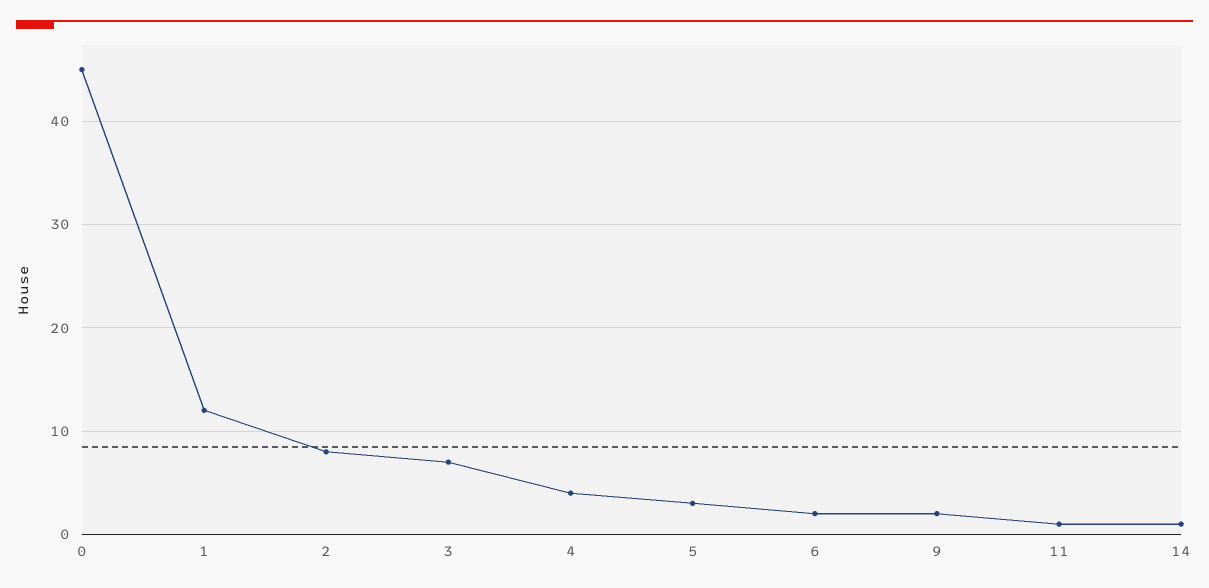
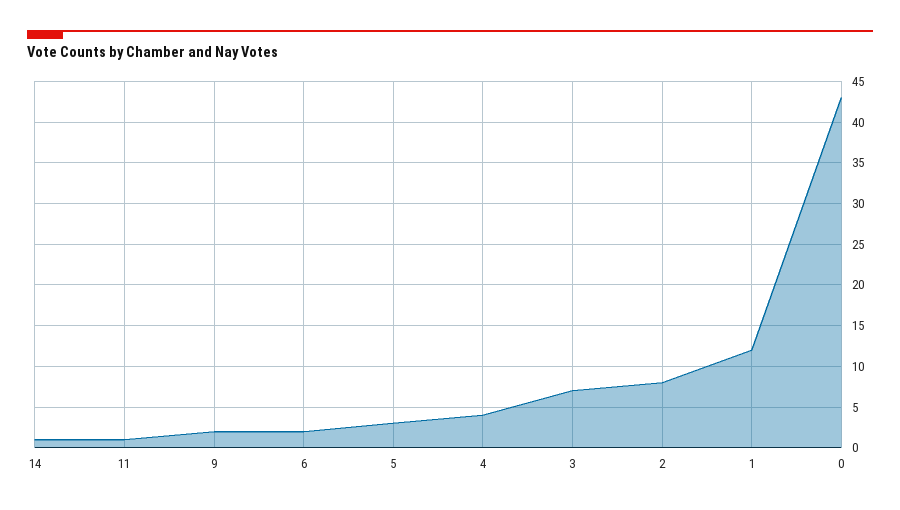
0: 45 -> 43

